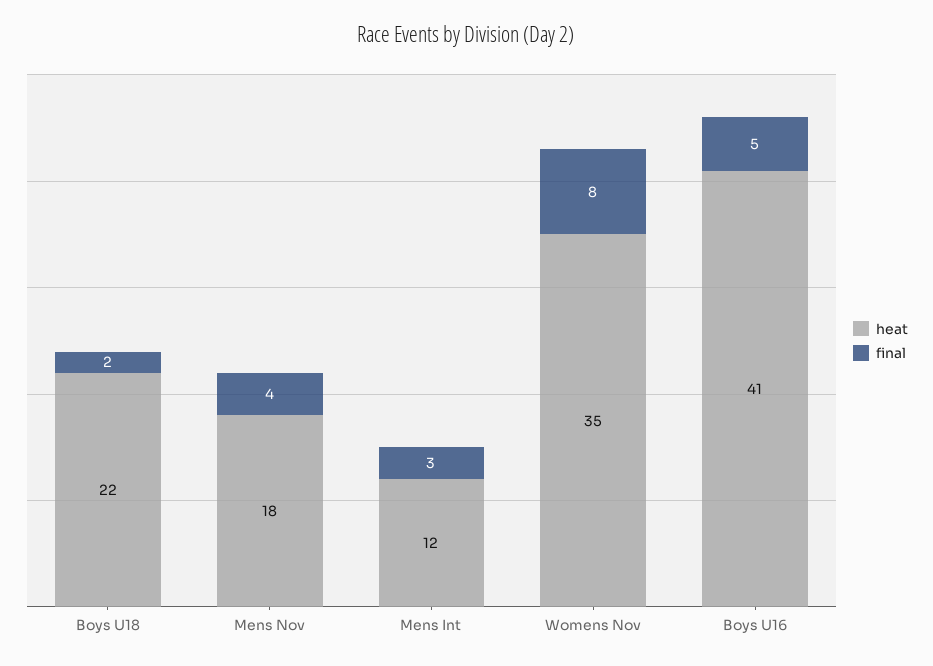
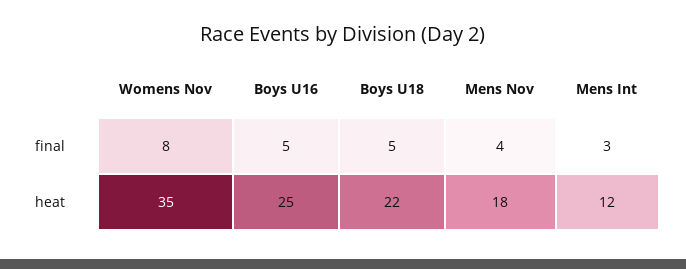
final, Boys U18: 2 -> 5
heat, Boys U16: 41 -> 25

